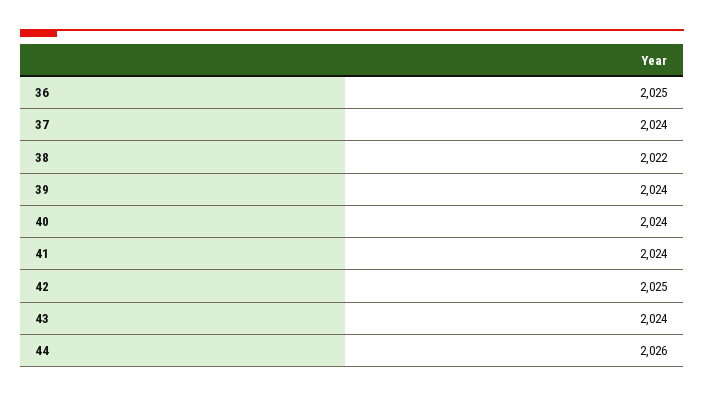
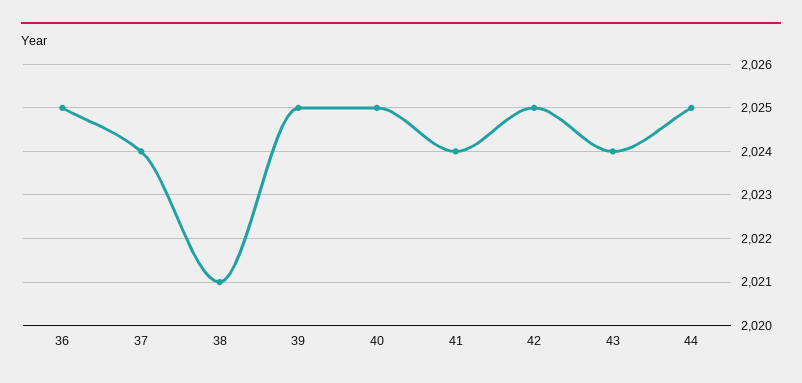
38: 2022 -> 2021
39: 2024 -> 2025
40: 2024 -> 2025
44: 2026 -> 2025

